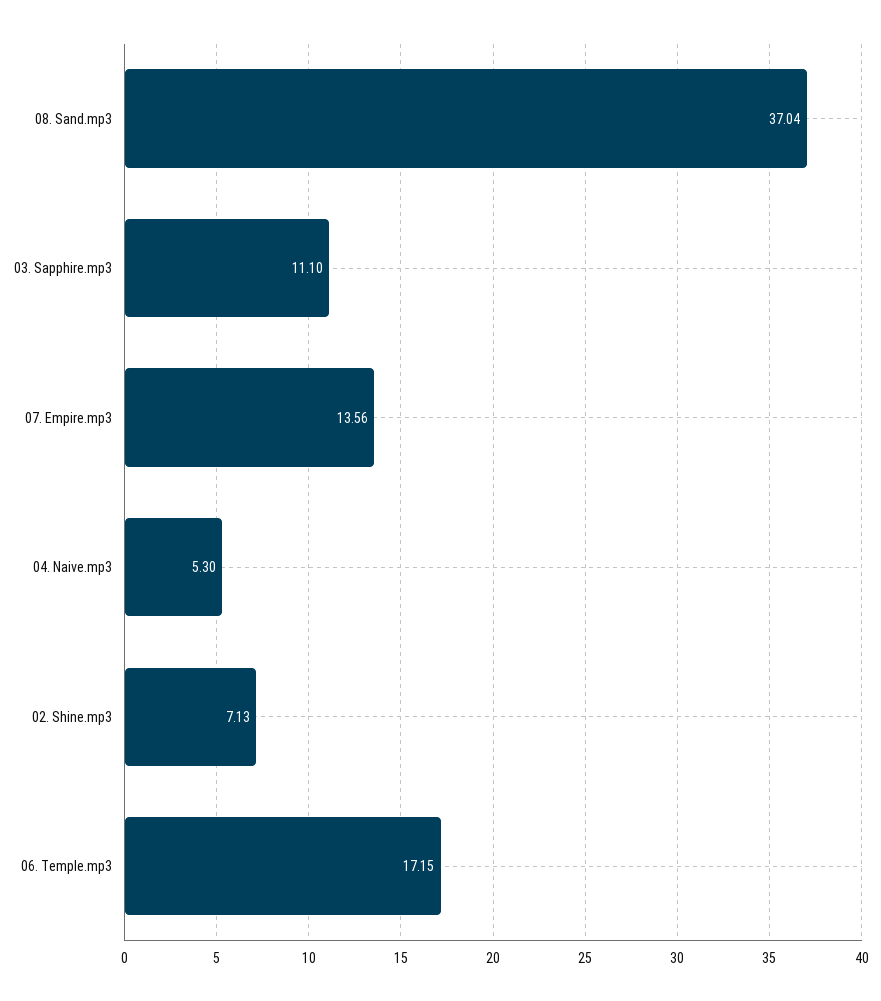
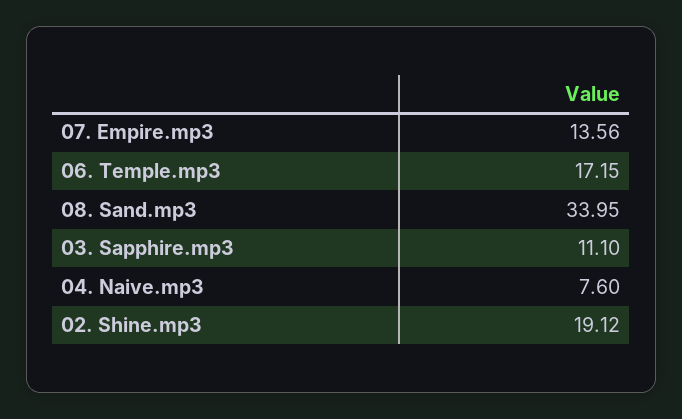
08. Sand.mp3: 37.04 -> 33.95
04. Naive.mp3: 5.3 -> 7.6
02. Shine.mp3: 7.13 -> 19.12

